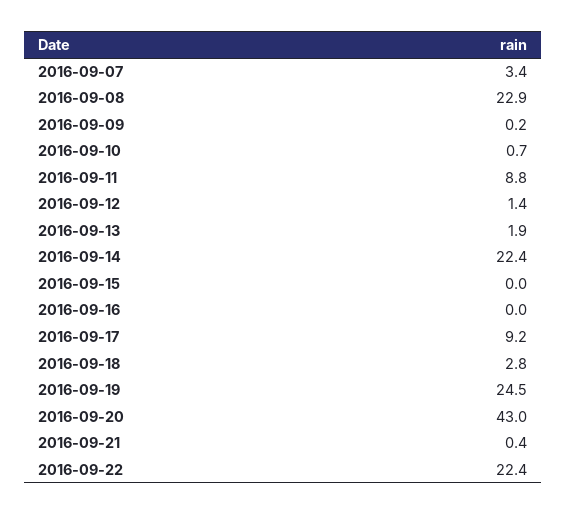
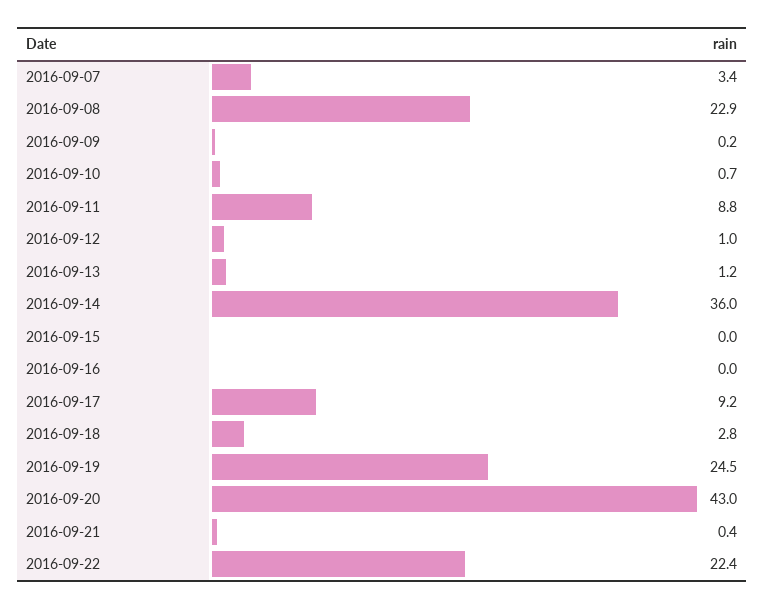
2016-09-12: 1.4 -> 1
2016-09-13: 1.9 -> 1.2
2016-09-14: 22.4 -> 36

